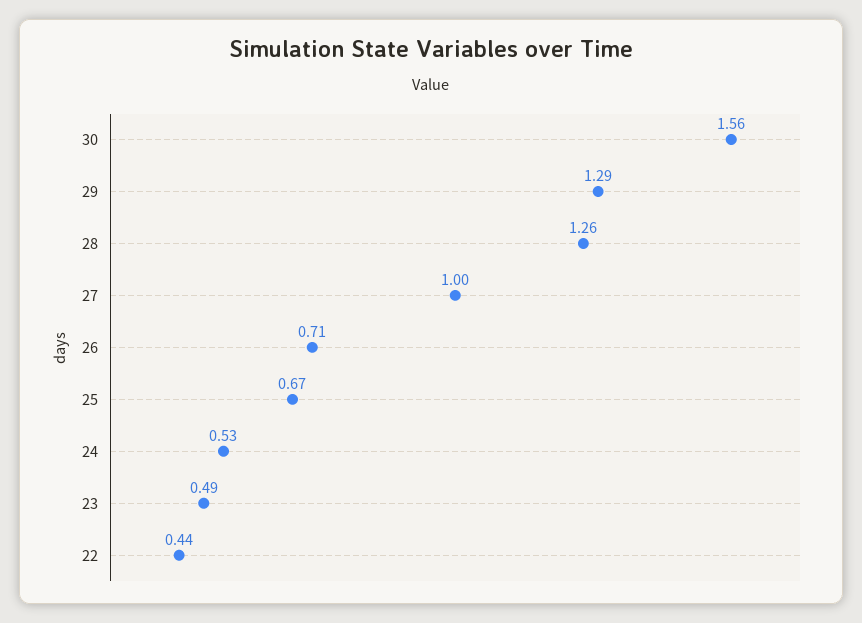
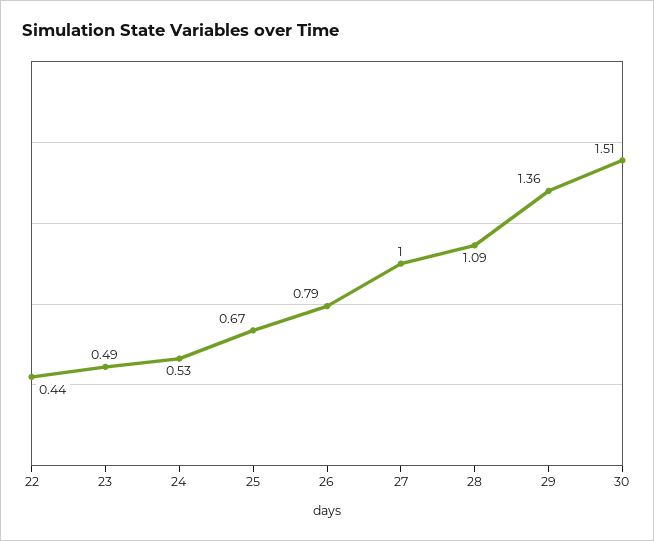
30: 1.56 -> 1.51
29: 1.29 -> 1.36
28: 1.26 -> 1.09
26: 0.71 -> 0.79

